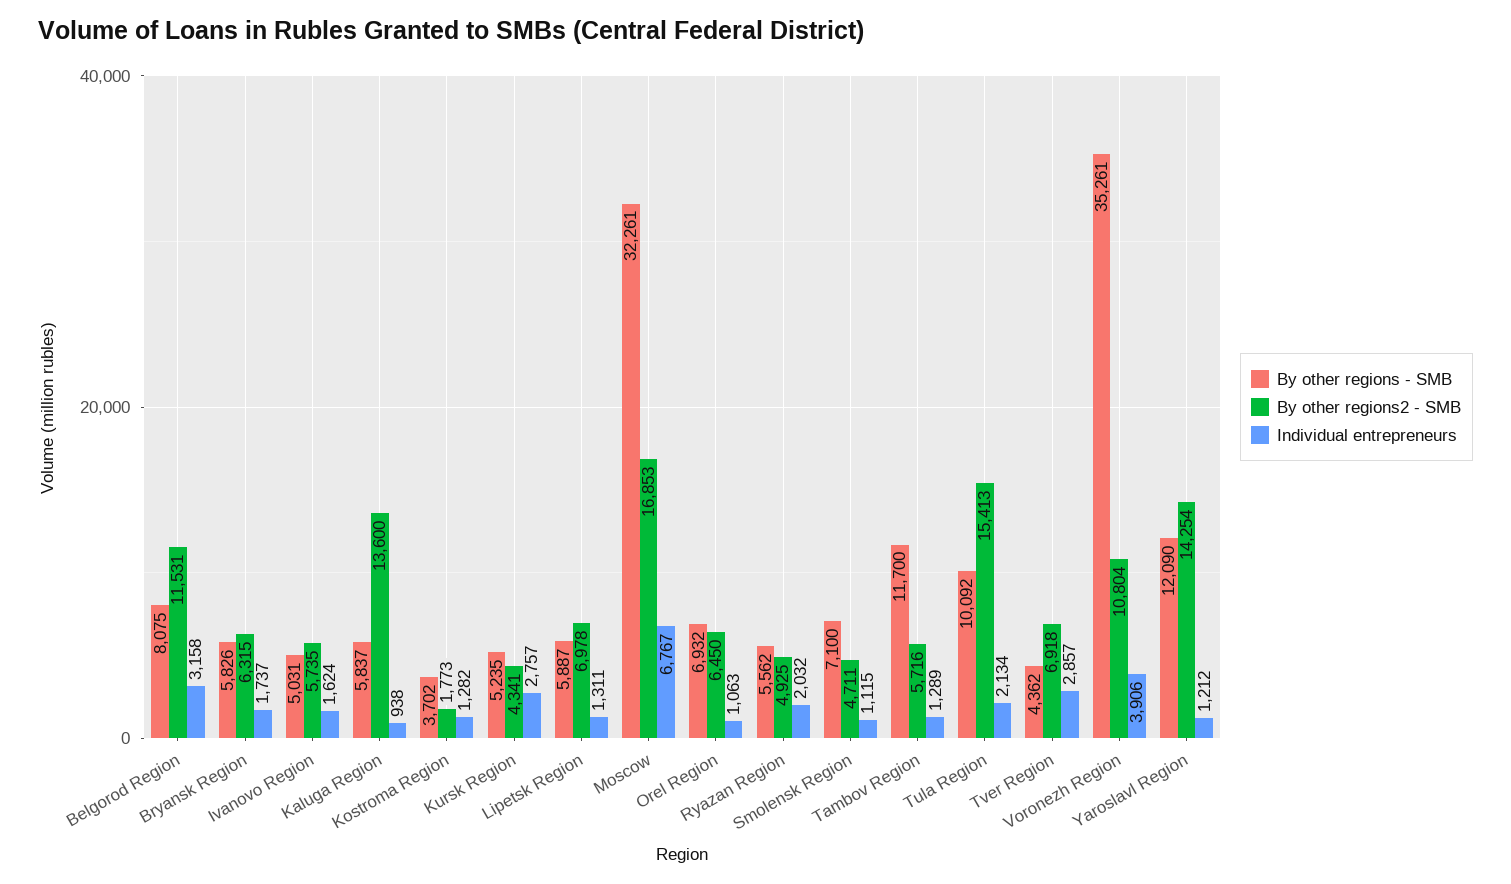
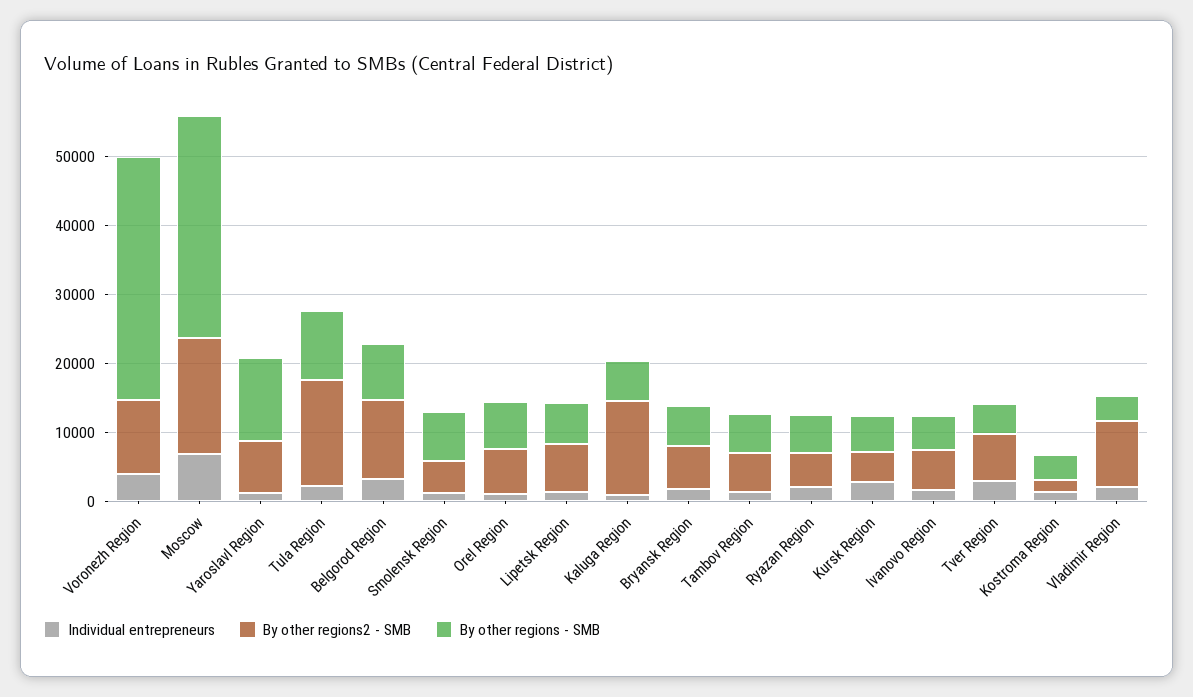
By other regions - SMB, Tambov Region: 11700 -> 6000
By other regions2 - SMB, Yaroslavl Region: 14254 -> 8000
Individual entrepreneurs, Vladimir Region: none -> 2000
By other regions2 - SMB, Vladimir Region: none -> 10000
By other regions - SMB, Vladimir Region: none -> 4000

